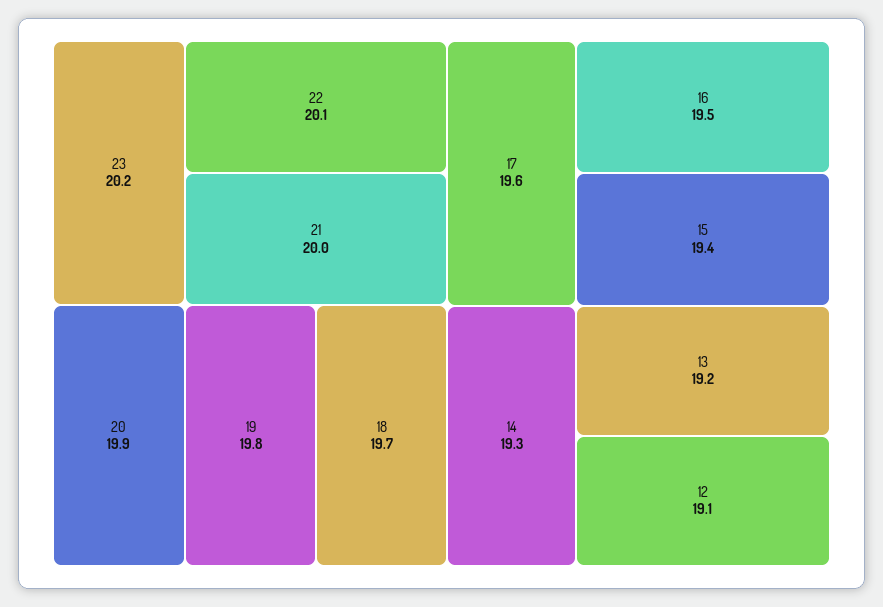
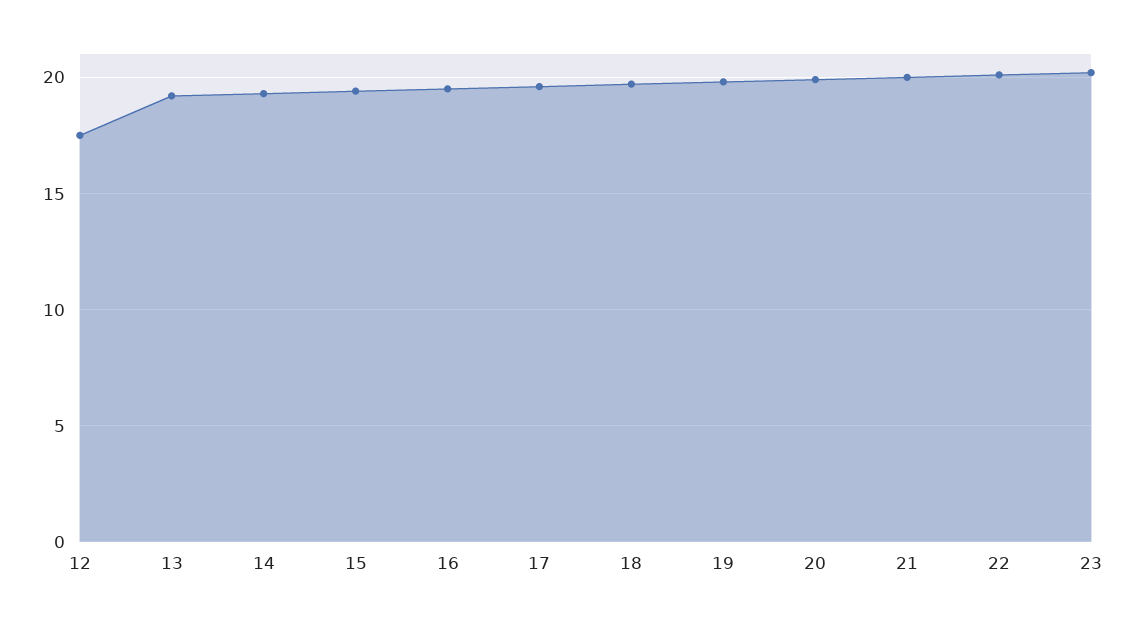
12: 19.1 -> 17.5

